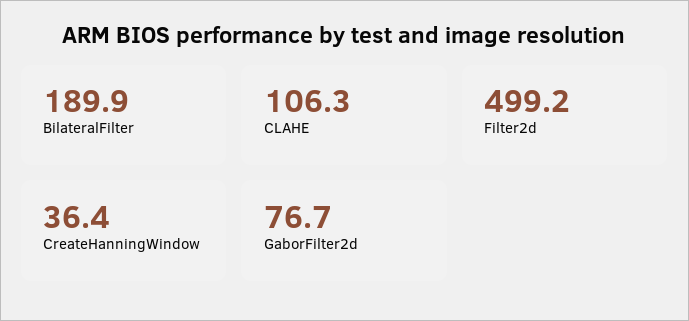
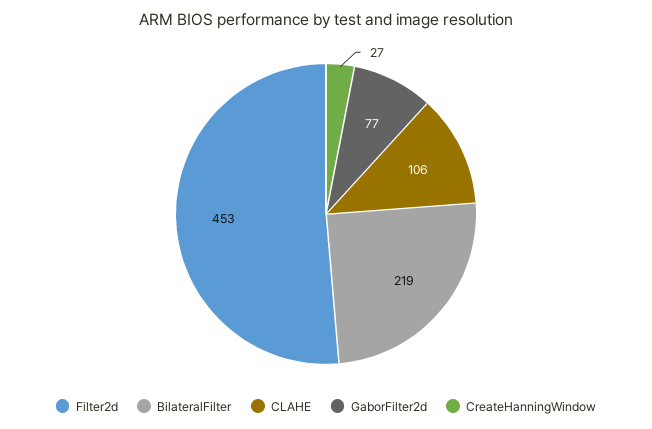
BilateralFilter: 189.9 -> 219
Filter2d: 499.2 -> 453
CreateHanningWindow: 36.4 -> 27

